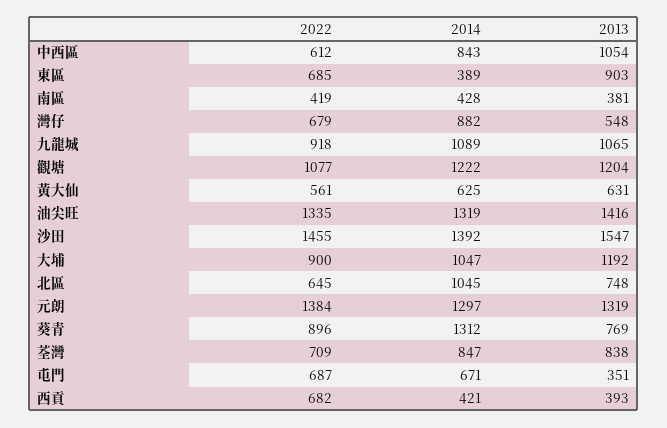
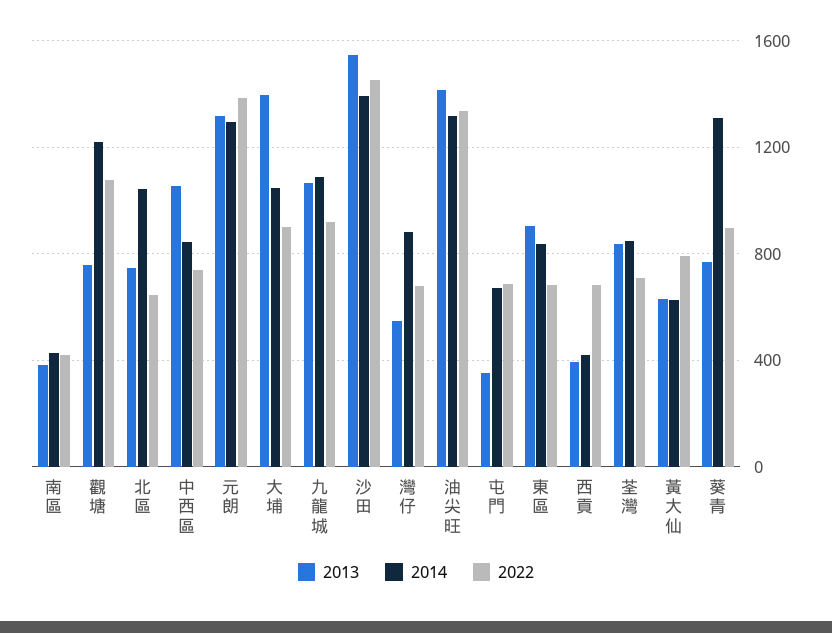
2022, 中西區: 612 -> 750
2014, 東區: 389 -> 850
2013, 觀塘: 1204 -> 750
2022, 黃大仙: 561 -> 800
2013, 大埔: 1192 -> 1400

